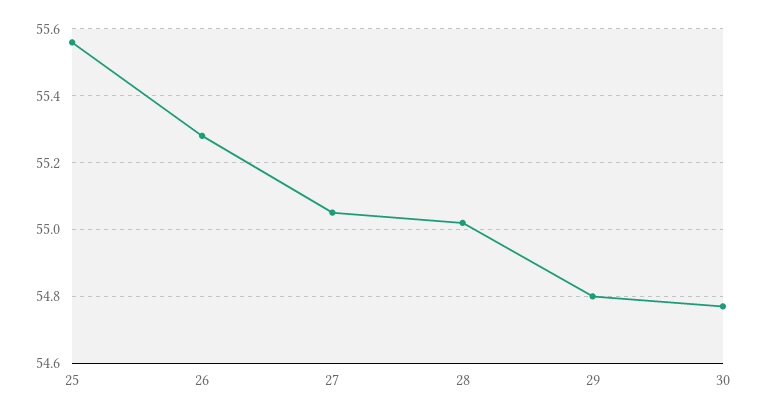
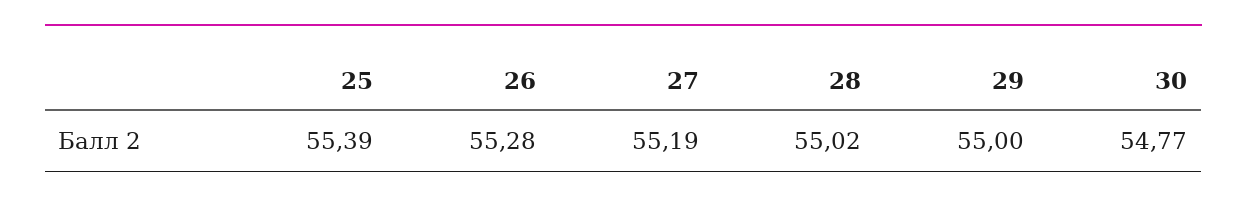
25: 55.55 -> 55.39
27: 55.05 -> 55.19
29: 54.8 -> 55

